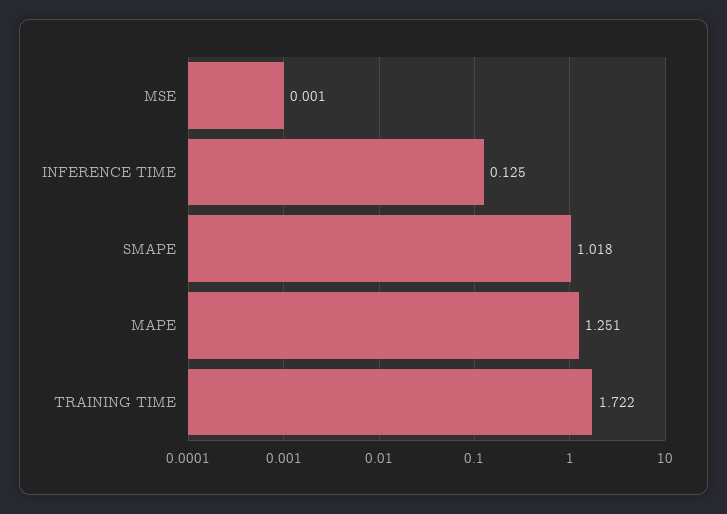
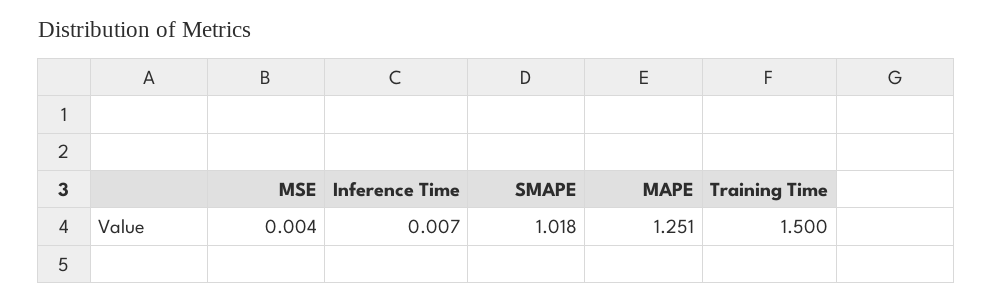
MSE: 0.001 -> 0.004
INFERENCE TIME: 0.125 -> 0.007
TRAINING TIME: 1.722 -> 1.5

